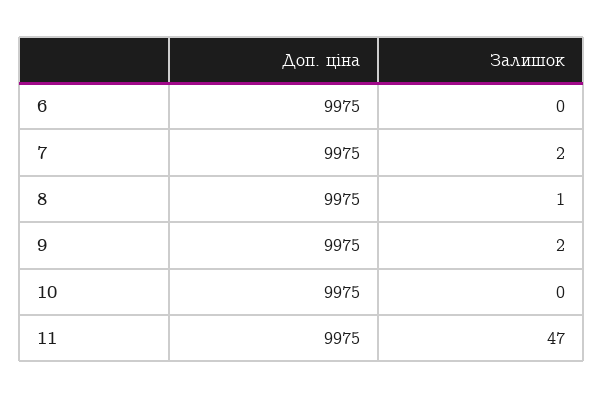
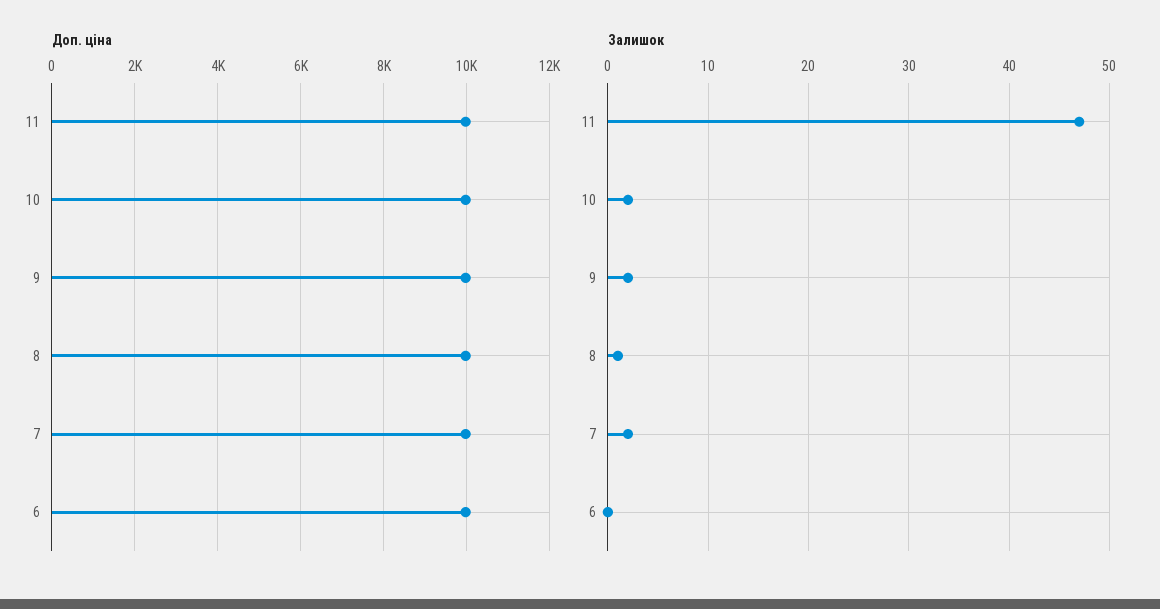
Залишок, 10: 0 -> 2

